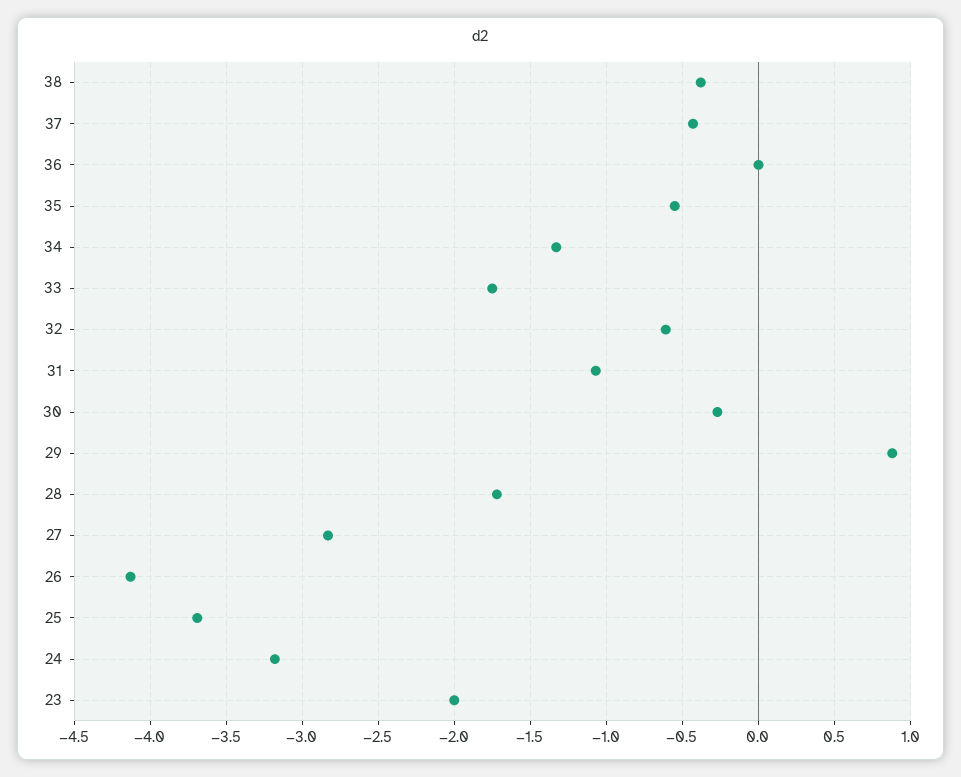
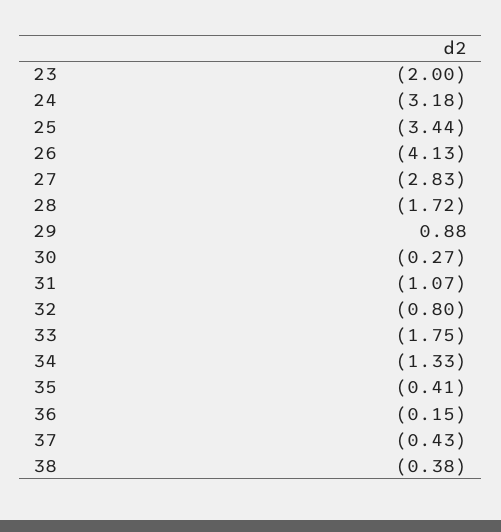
36: 0 -> -0.15
35: -0.55 -> -0.41
32: -0.6 -> -0.8
25: -3.7 -> -3.44

